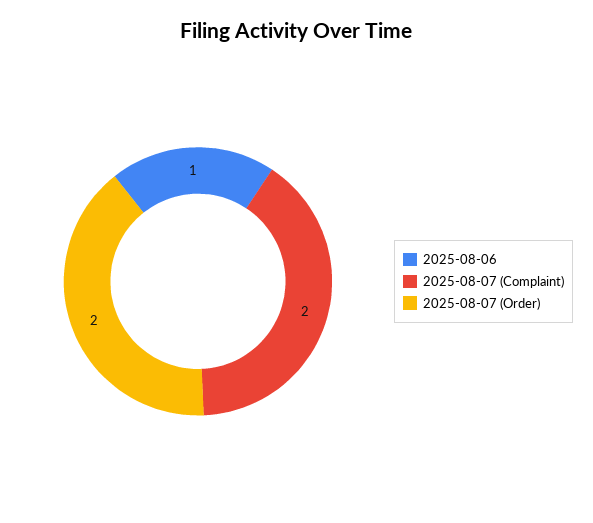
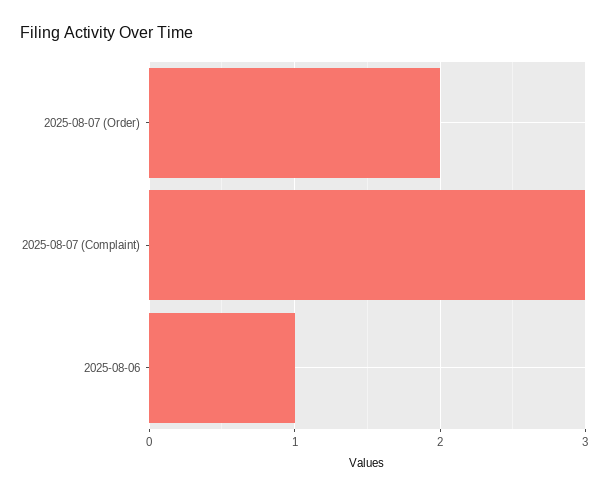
2025-08-07 (Complaint): 2 -> 3

